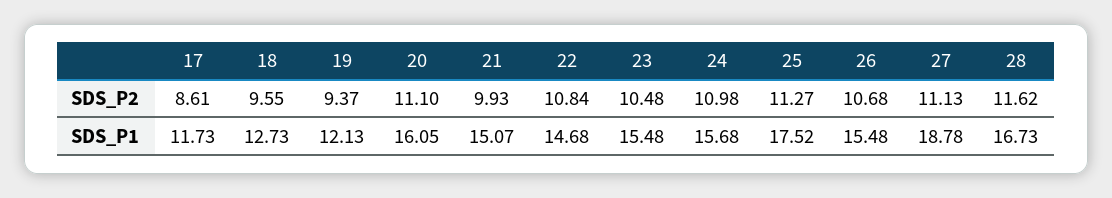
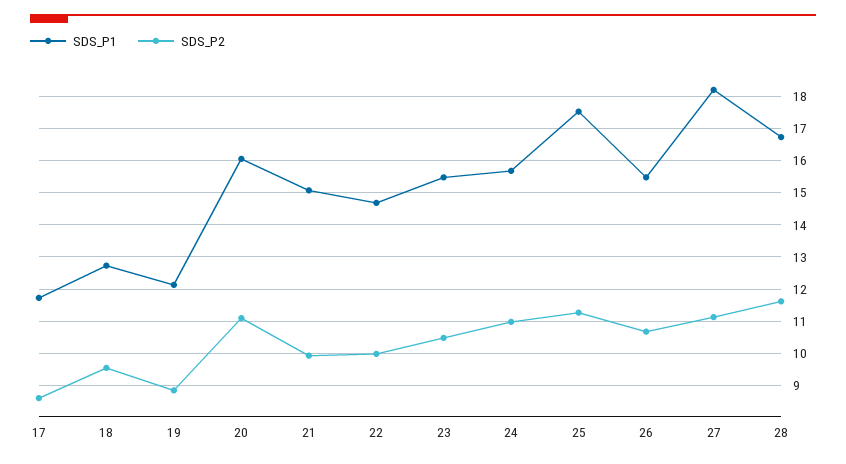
SDS_P2, 19: 9.37 -> 8.8
SDS_P2, 22: 10.84 -> 10
SDS_P1, 27: 18.78 -> 18.2

